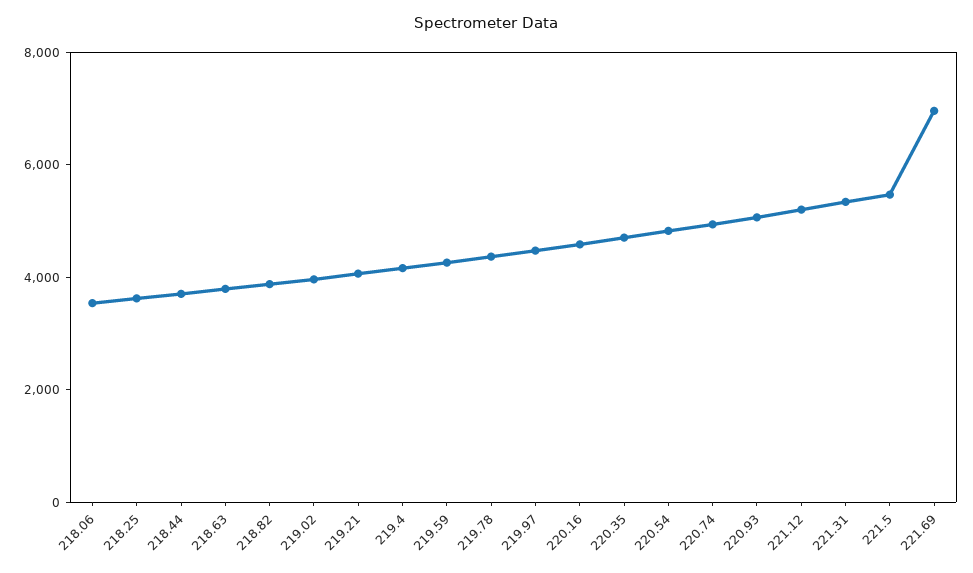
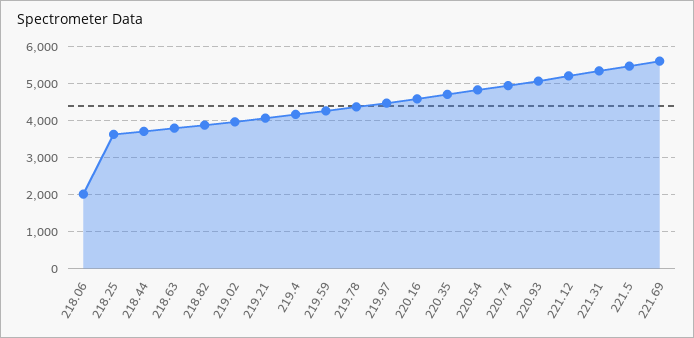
218.06: 3500 -> 2000
221.69: 7000 -> 5600

